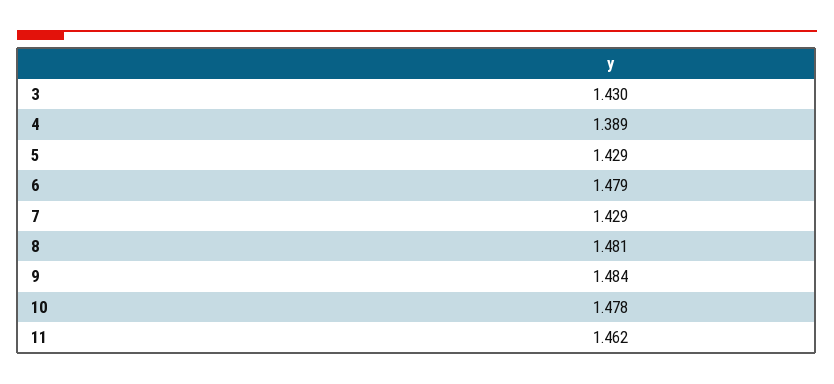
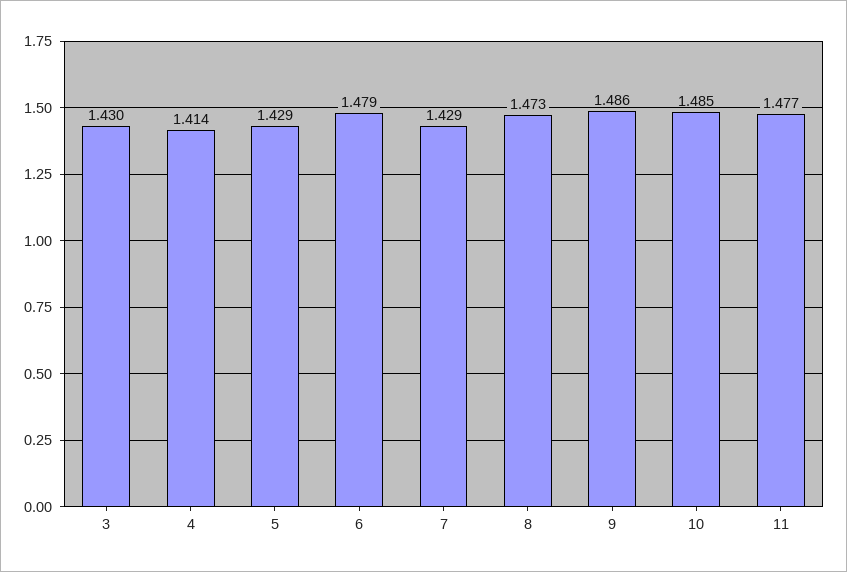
4: 1.389 -> 1.414
8: 1.481 -> 1.473
9: 1.484 -> 1.486
10: 1.478 -> 1.485
11: 1.462 -> 1.477

